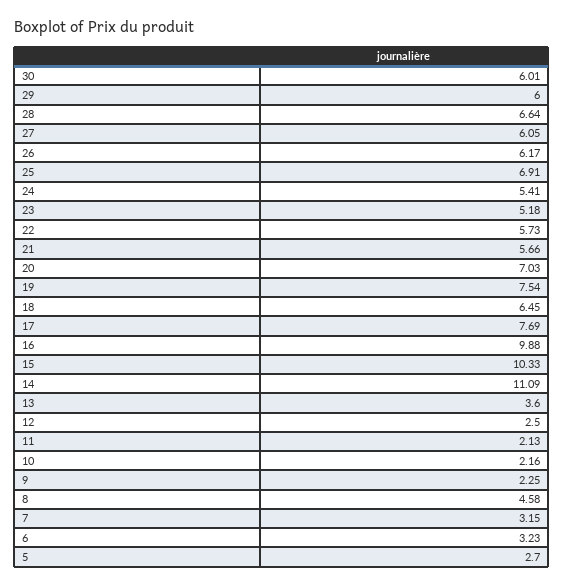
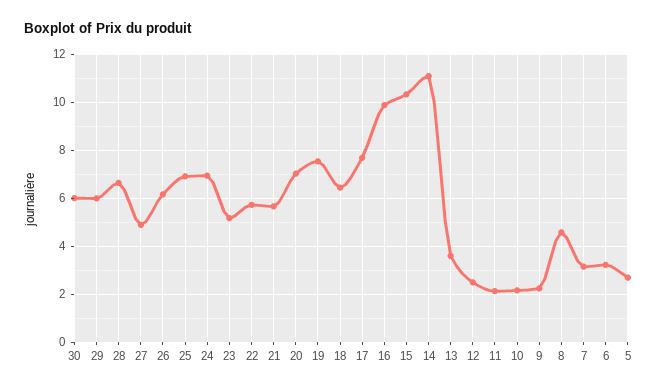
27: 6.05 -> 5
24: 5.41 -> 7

